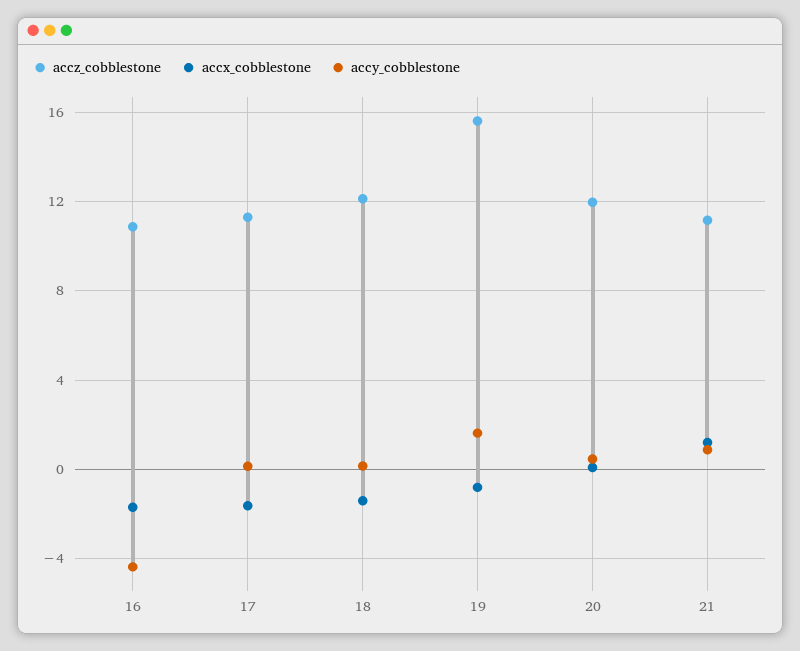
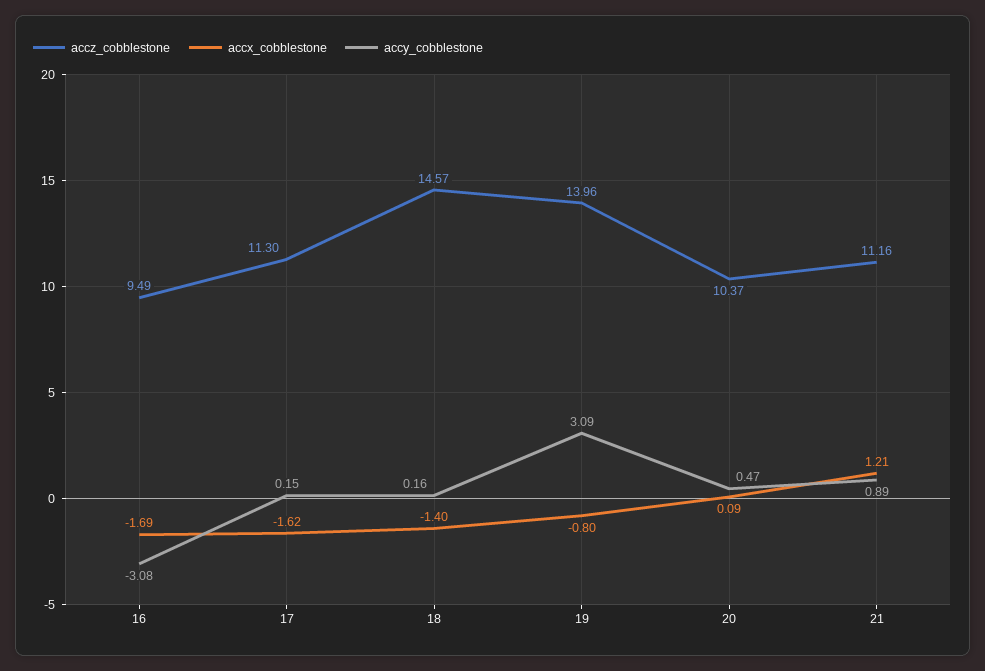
accz_cobblestone, 16: 11 -> 9.49
accy_cobblestone, 16: -4.5 -> -3.08
accz_cobblestone, 18: 12 -> 14.57
accz_cobblestone, 19: 15.5 -> 13.96
accy_cobblestone, 19: 1.5 -> 3.09
accz_cobblestone, 20: 12 -> 10.37

